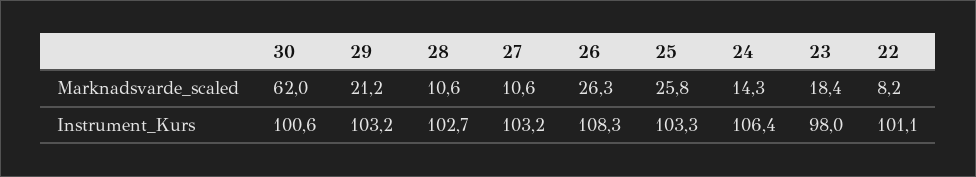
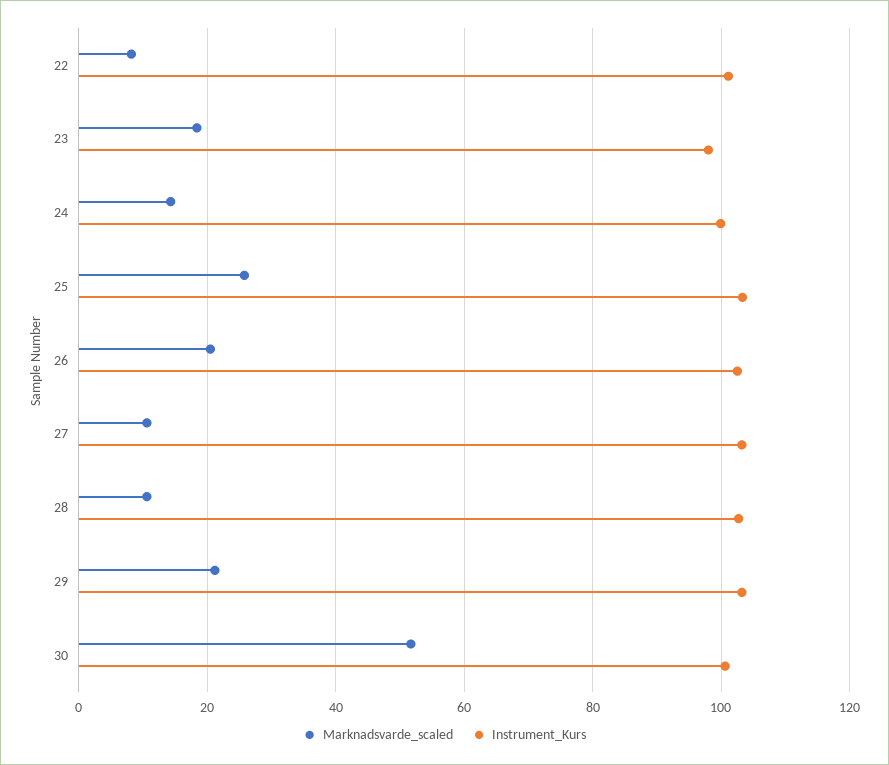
Marknadsvarde_scaled, 30: 62 -> 52
Marknadsvarde_scaled, 26: 26.3 -> 20
Instrument_Kurs, 26: 108.3 -> 102
Instrument_Kurs, 24: 106.4 -> 100

